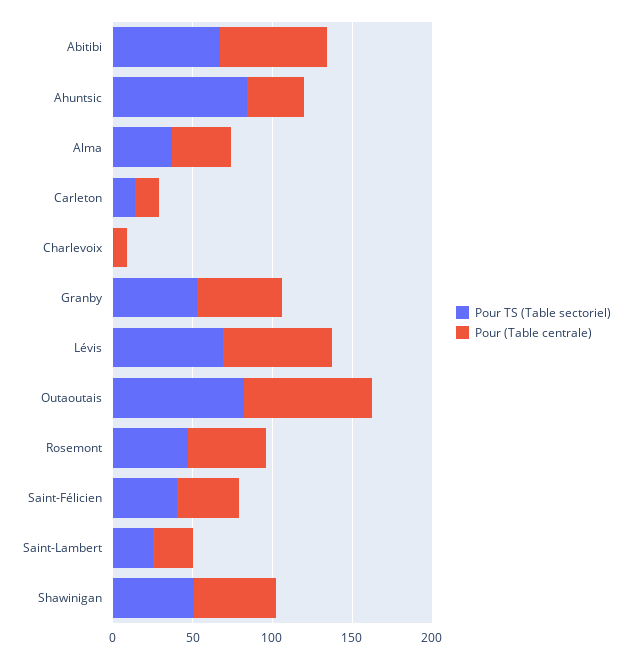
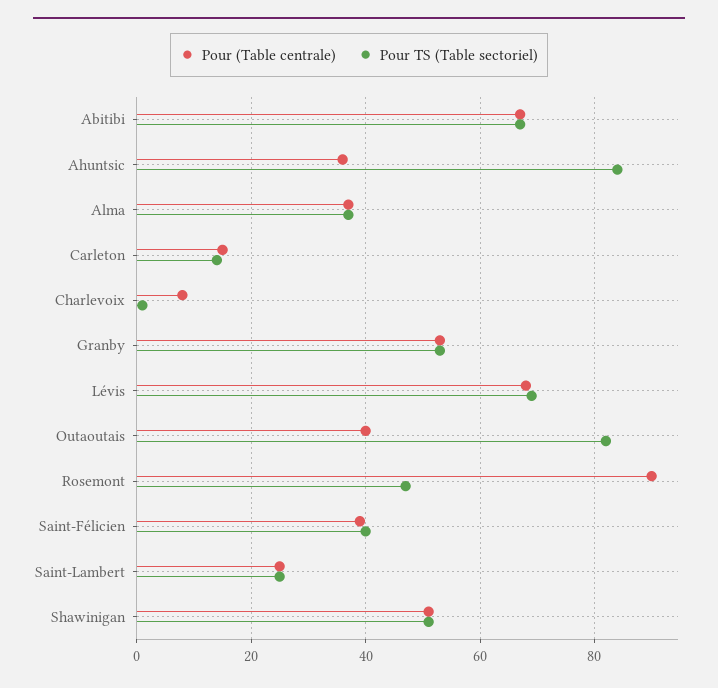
Pour (Table centrale), Outaoutais: 80 -> 40
Pour (Table centrale), Rosemont: 50 -> 90

